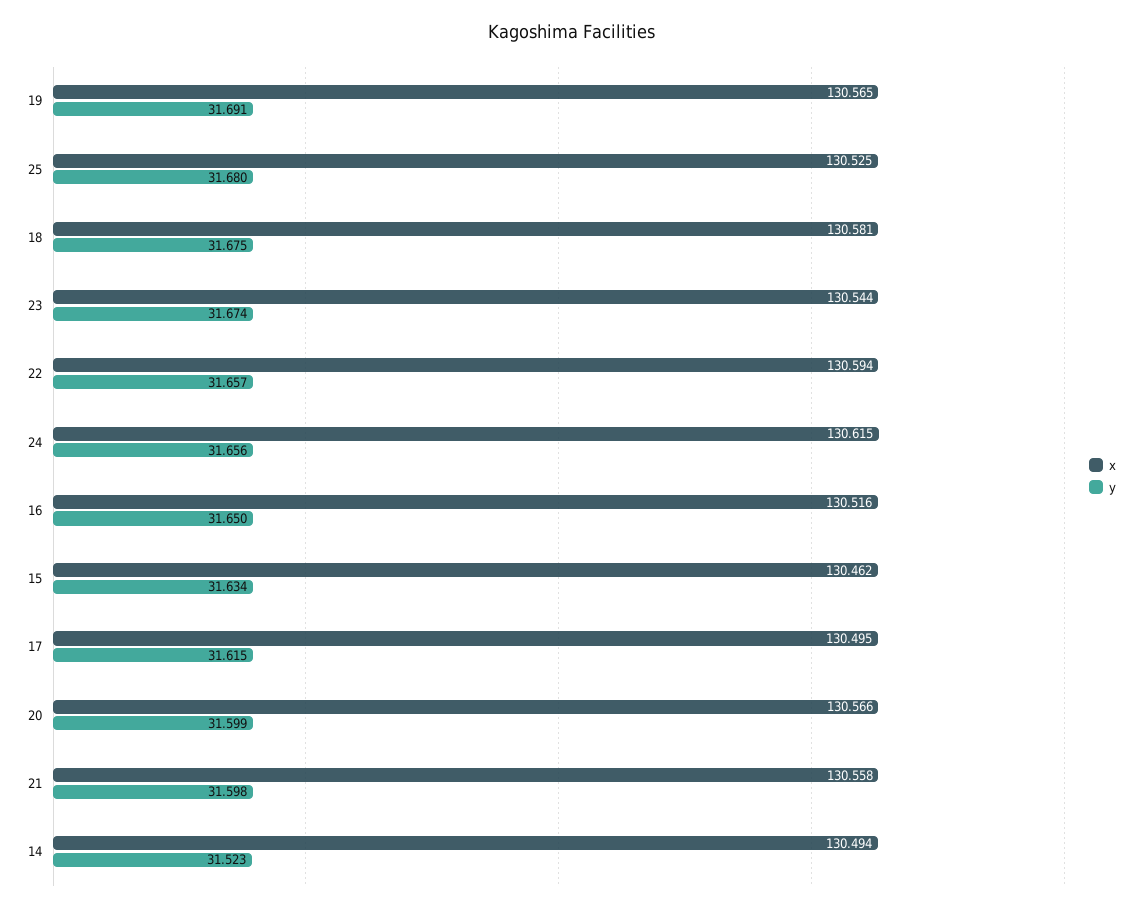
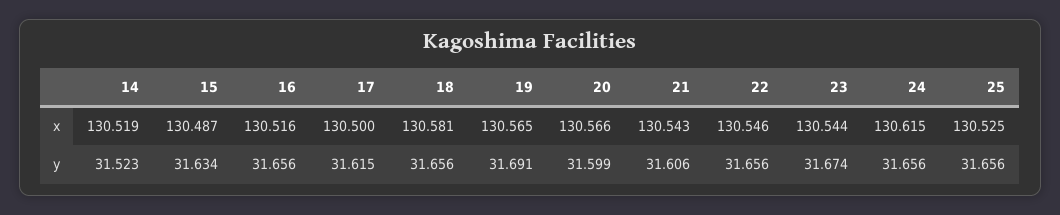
y, 25: 31.68 -> 31.656
y, 18: 31.675 -> 31.656
x, 22: 130.594 -> 130.546
y, 22: 31.657 -> 31.656
y, 16: 31.65 -> 31.656
x, 15: 130.462 -> 130.487
x, 17: 130.495 -> 130.5
x, 21: 130.558 -> 130.543
y, 21: 31.598 -> 31.606
x, 14: 130.494 -> 130.519

